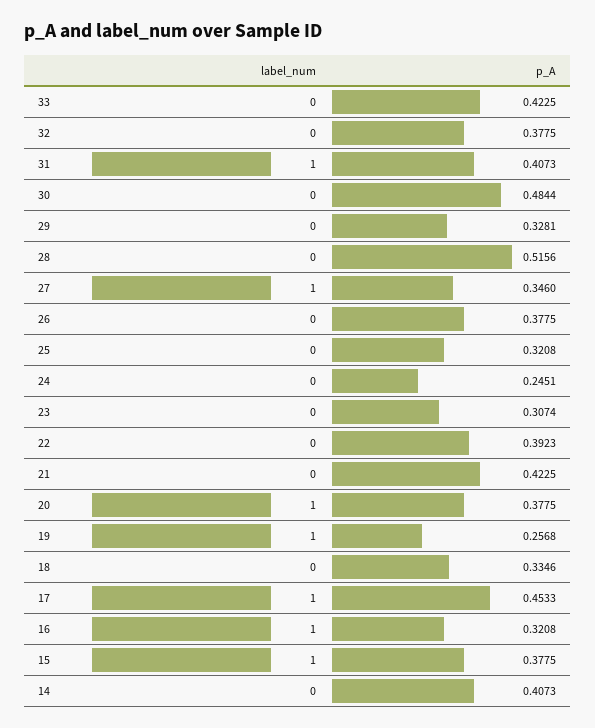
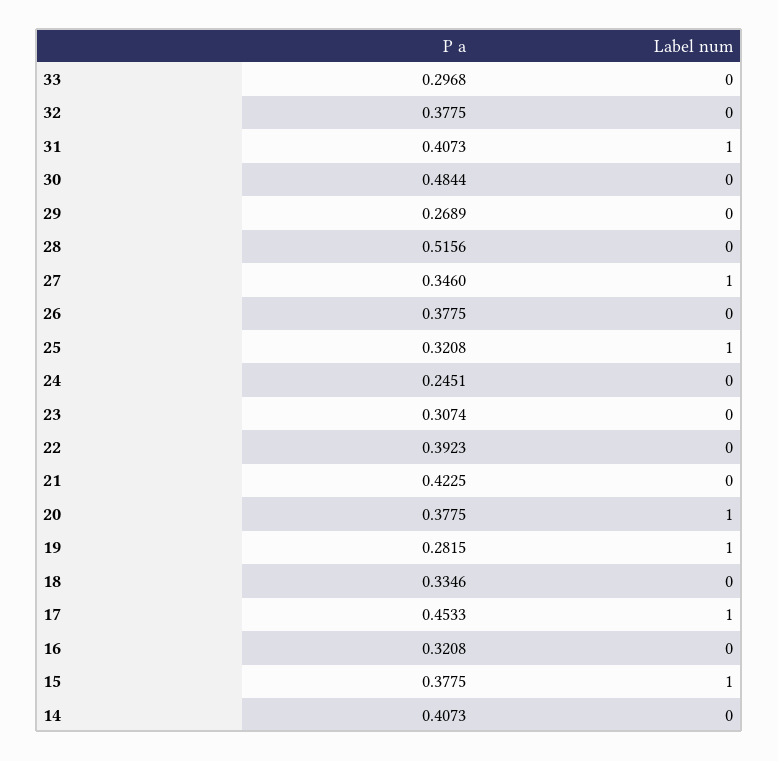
p_A, 33: 0.4225 -> 0.2968
p_A, 29: 0.3281 -> 0.2689
label_num, 25: 0 -> 1
p_A, 19: 0.2568 -> 0.2815
label_num, 16: 1 -> 0

